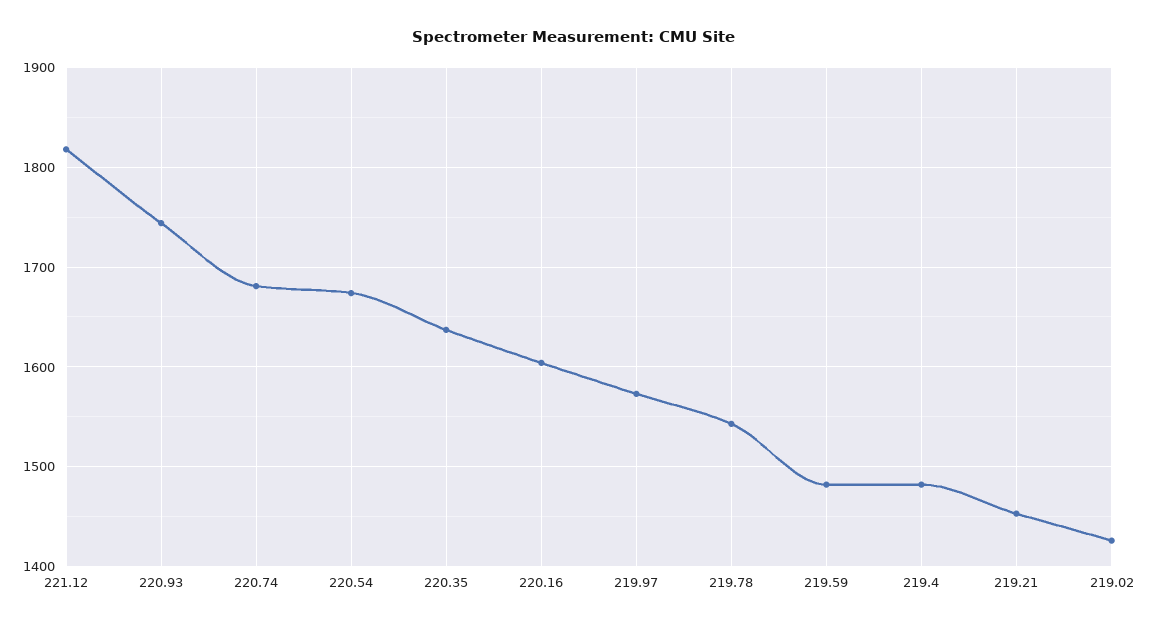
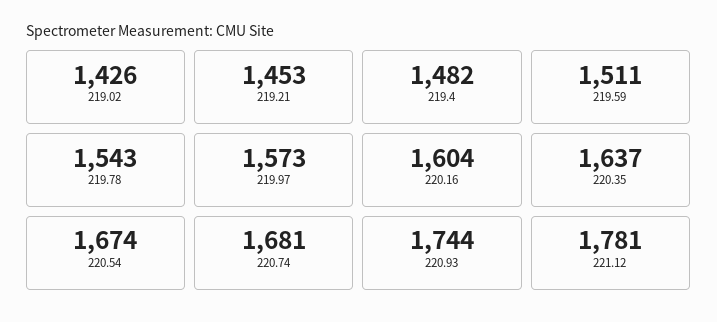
221.12: 1820 -> 1781
219.59: 1480 -> 1511

